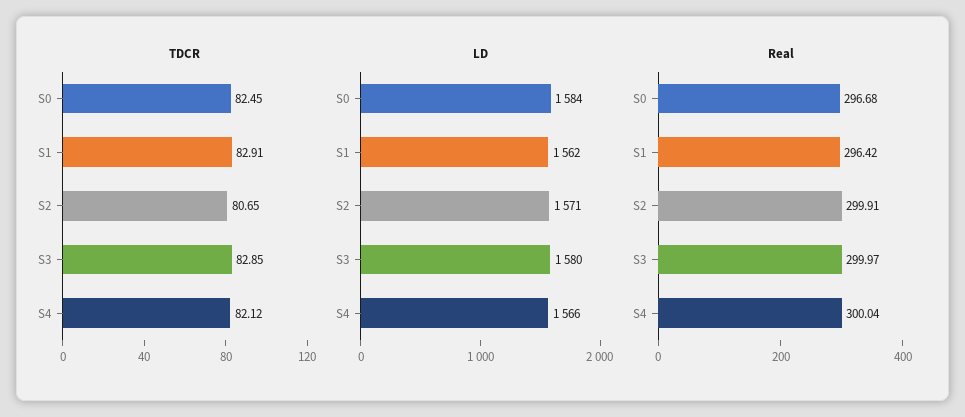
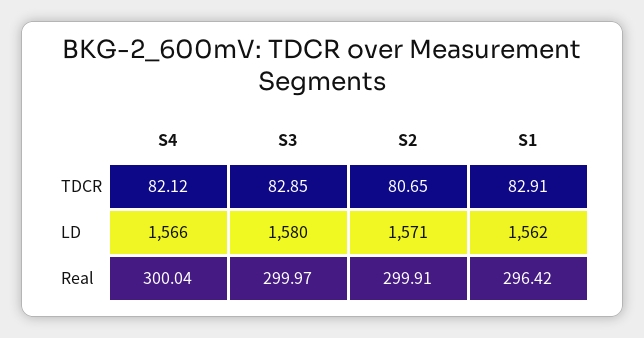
TDCR, S0: 82.45 -> none
LD, S0: 1584 -> none
Real, S0: 296.68 -> none

